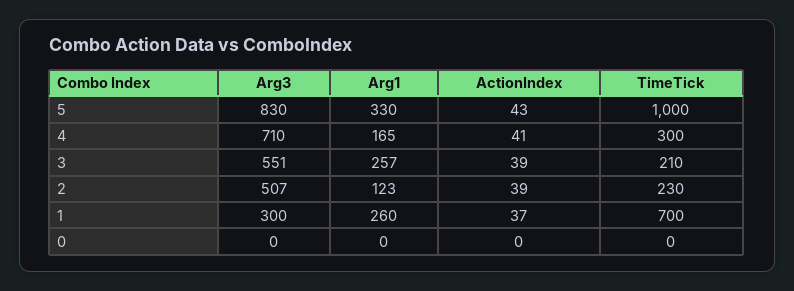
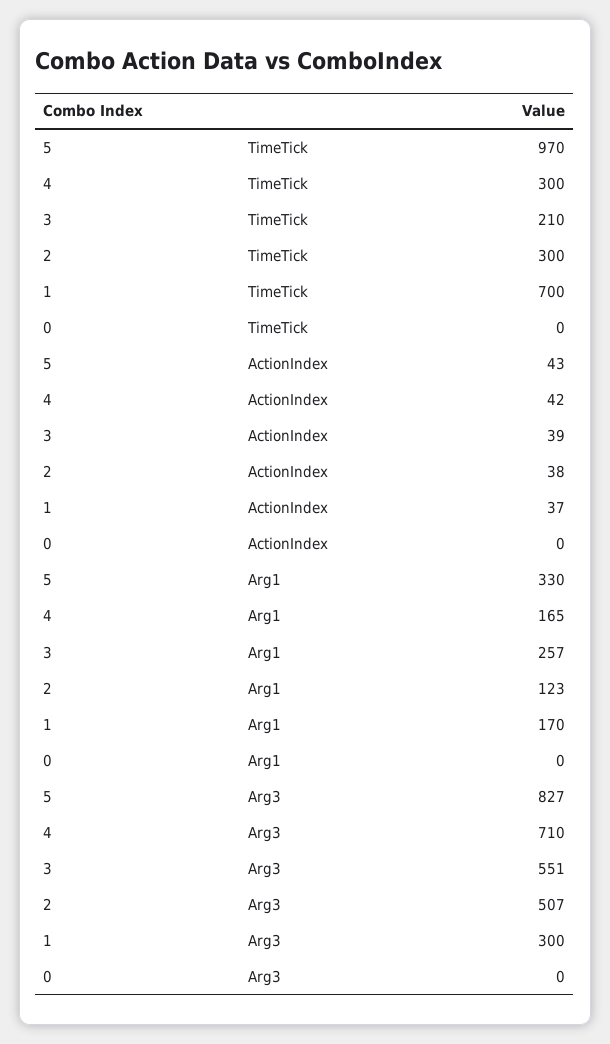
Arg3, 5: 830 -> 827
TimeTick, 5: 1000 -> 970
ActionIndex, 4: 41 -> 42
ActionIndex, 2: 39 -> 38
TimeTick, 2: 230 -> 300
Arg1, 1: 260 -> 170

